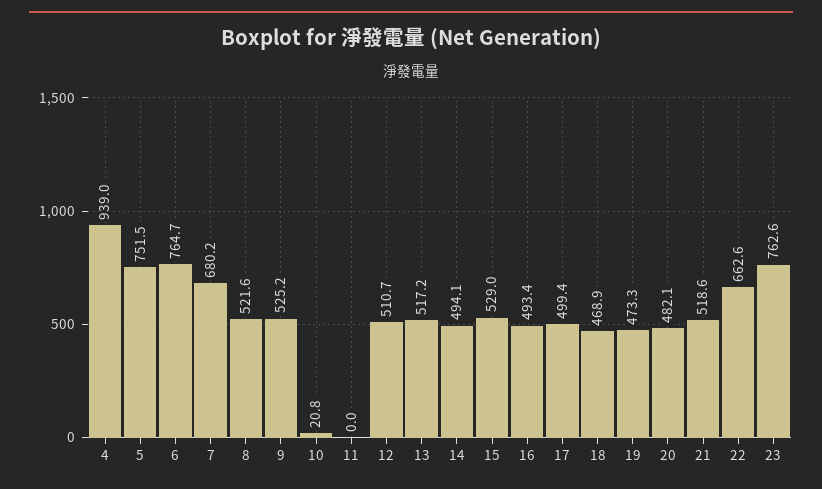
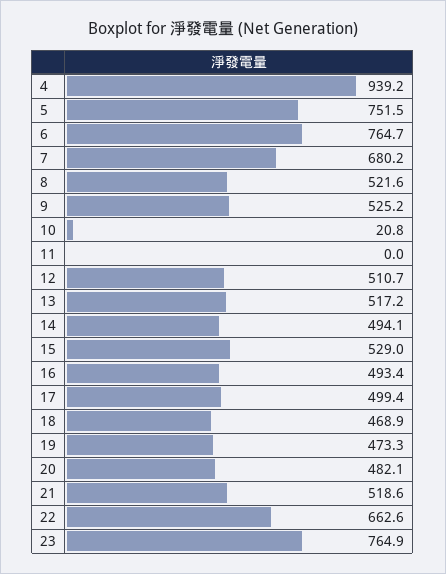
4: 939 -> 939.2
23: 762.6 -> 764.9

